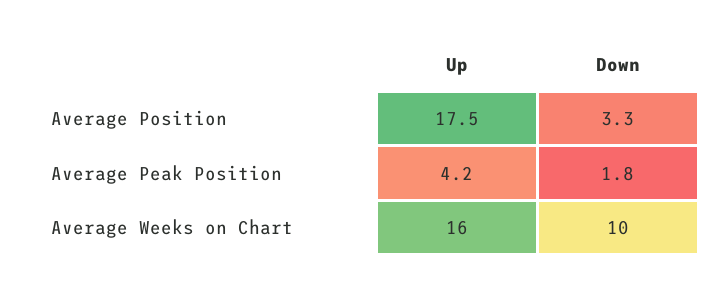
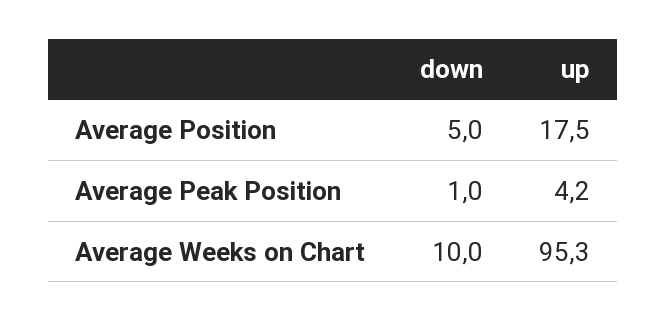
Down, Average Position: 3.3 -> 5
Down, Average Peak Position: 1.8 -> 1
Up, Average Weeks on Chart: 16 -> 95.3

